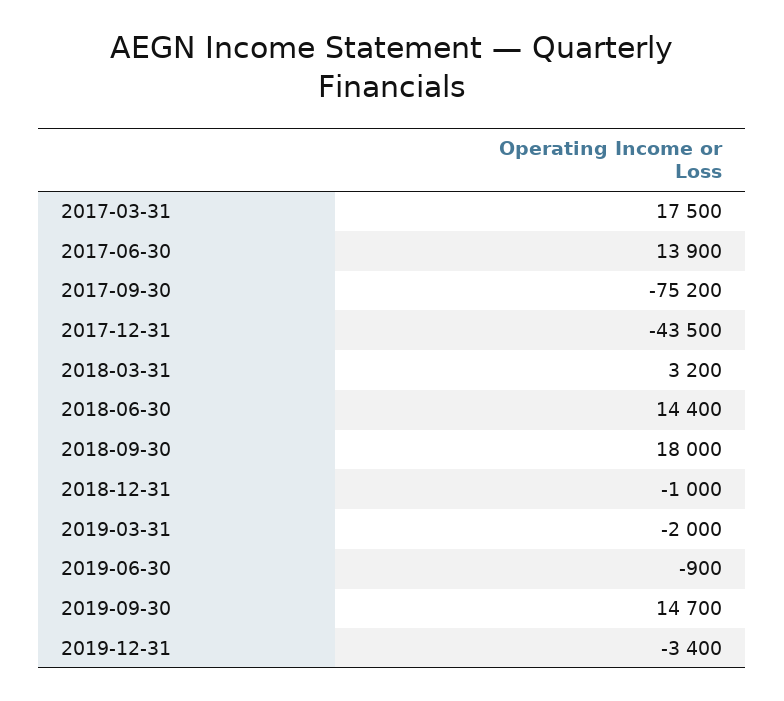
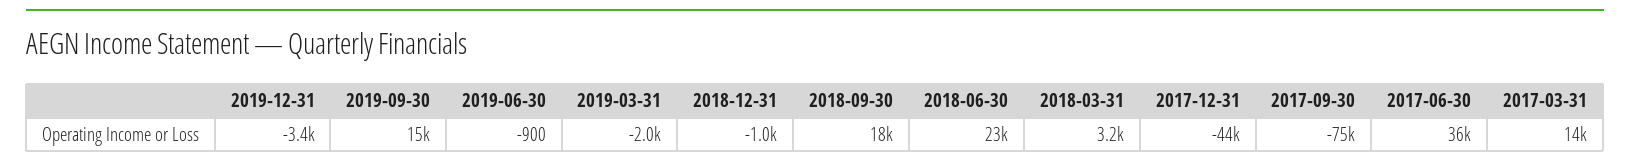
2017-03-31: 17500 -> 14000
2017-06-30: 13900 -> 36000
2018-06-30: 14400 -> 23000

